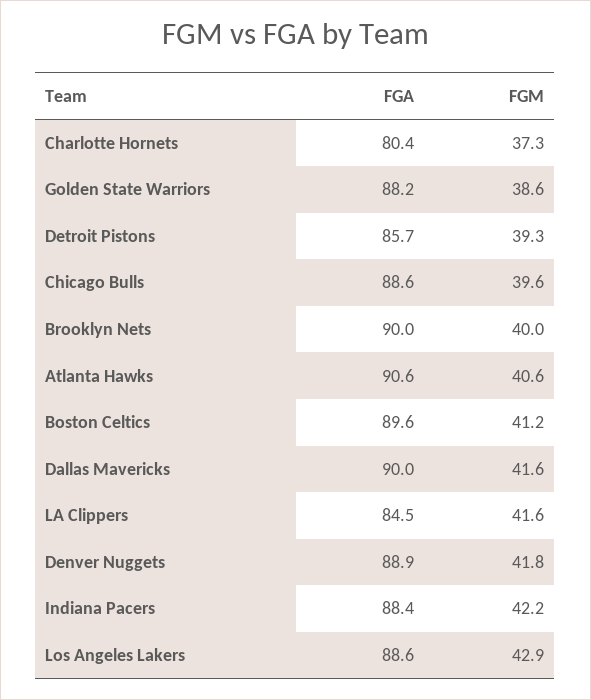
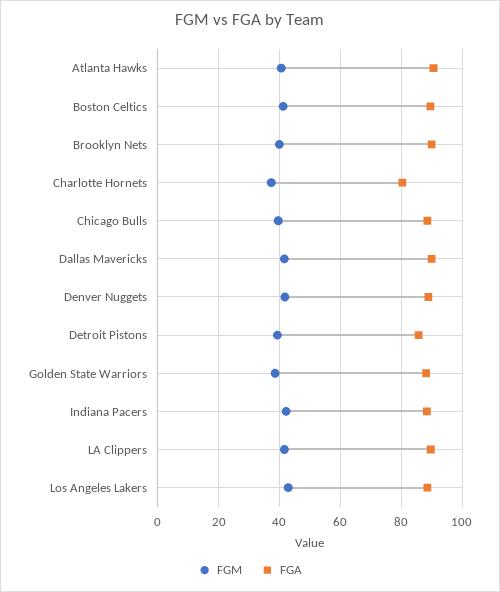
FGA, LA Clippers: 84.5 -> 90

